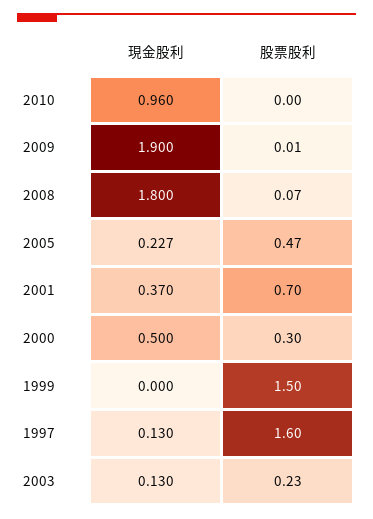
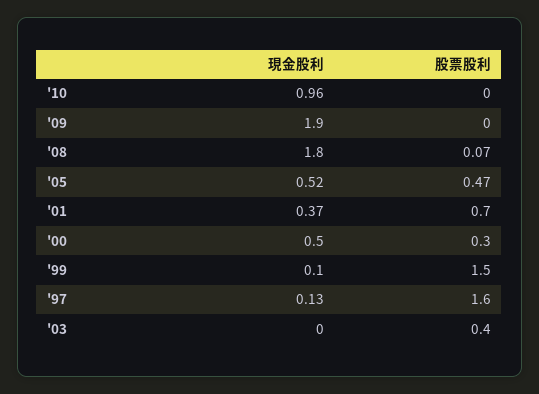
股票股利, 2009: 0.01 -> 0
現金股利, 2005: 0.227 -> 0.52
現金股利, 1999: 0 -> 0.1
現金股利, 2003: 0.13 -> 0
股票股利, 2003: 0.23 -> 0.4

